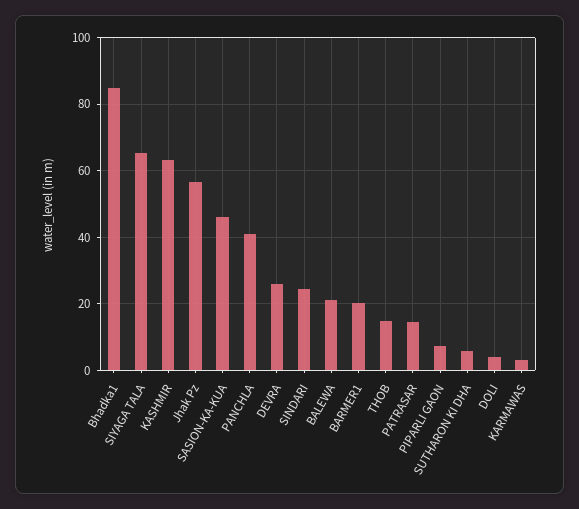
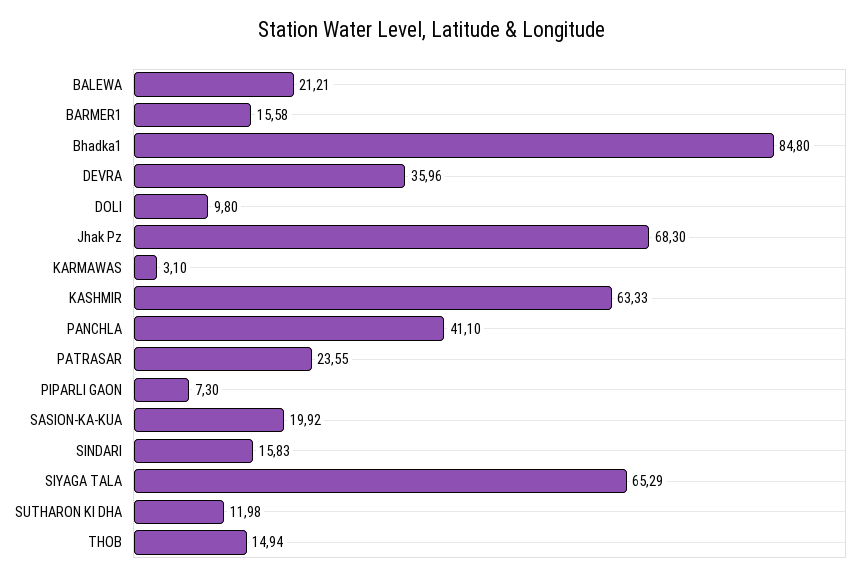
Jhak Pz: 56 -> 68.3
SASION-KA-KUA: 46 -> 19.92
DEVRA: 26 -> 35.96
SINDARI: 24 -> 15.83
BARMER1: 20 -> 15.58
PATRASAR: 14 -> 23.55
SUTHARON KI DHA: 6 -> 11.98
DOLI: 4 -> 9.8

